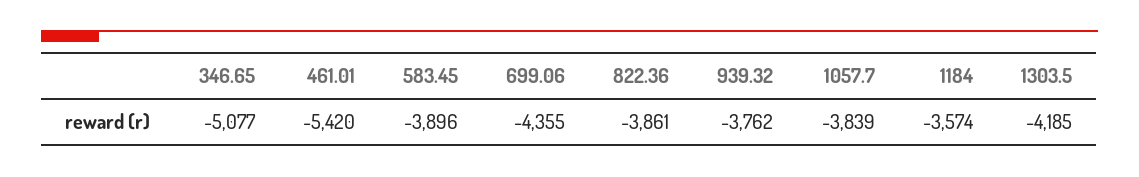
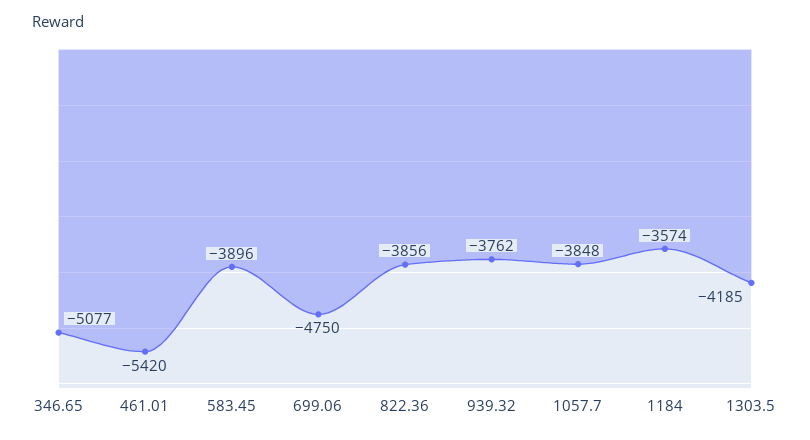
699.06: -4355 -> -4750
822.36: -3861 -> -3856
1057.7: -3839 -> -3848

